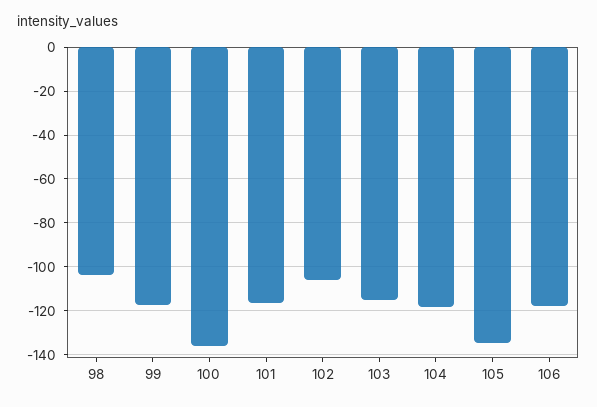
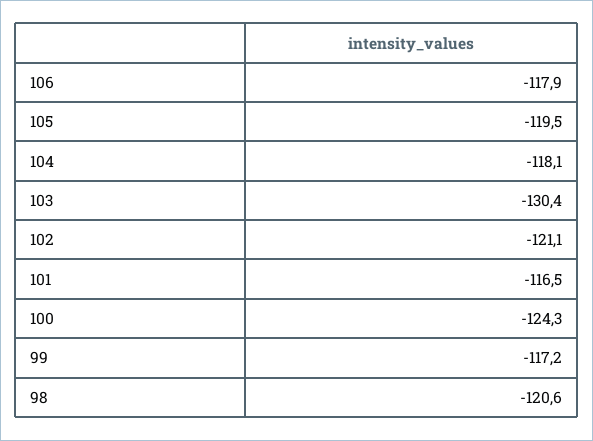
98: -105 -> -120.6
100: -135 -> -124.3
102: -105 -> -121.1
103: -115 -> -130.4
105: -135 -> -119.5

